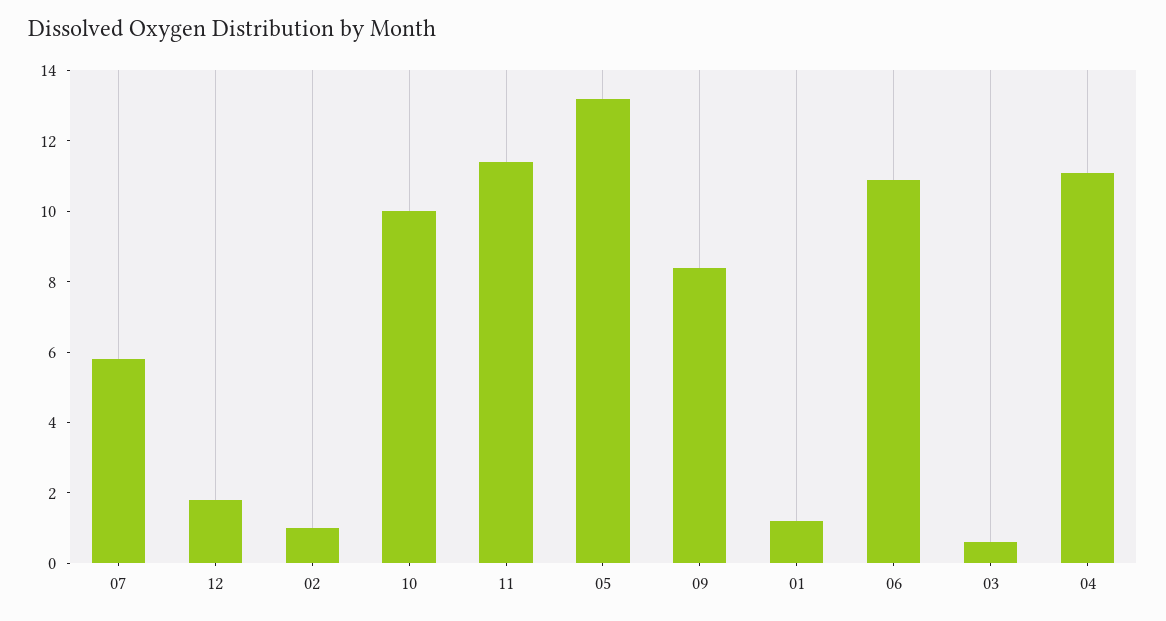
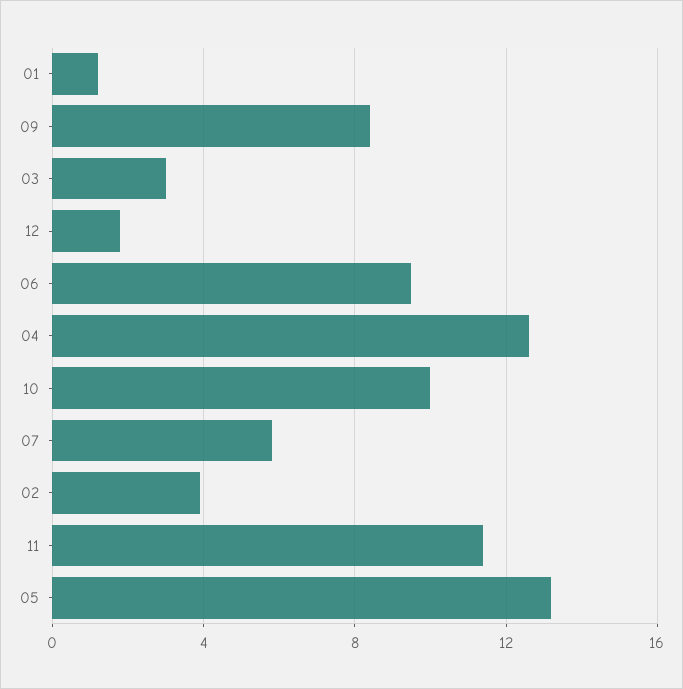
02: 1 -> 4
06: 11 -> 9.5
03: 0.5 -> 3
04: 11 -> 12.5

